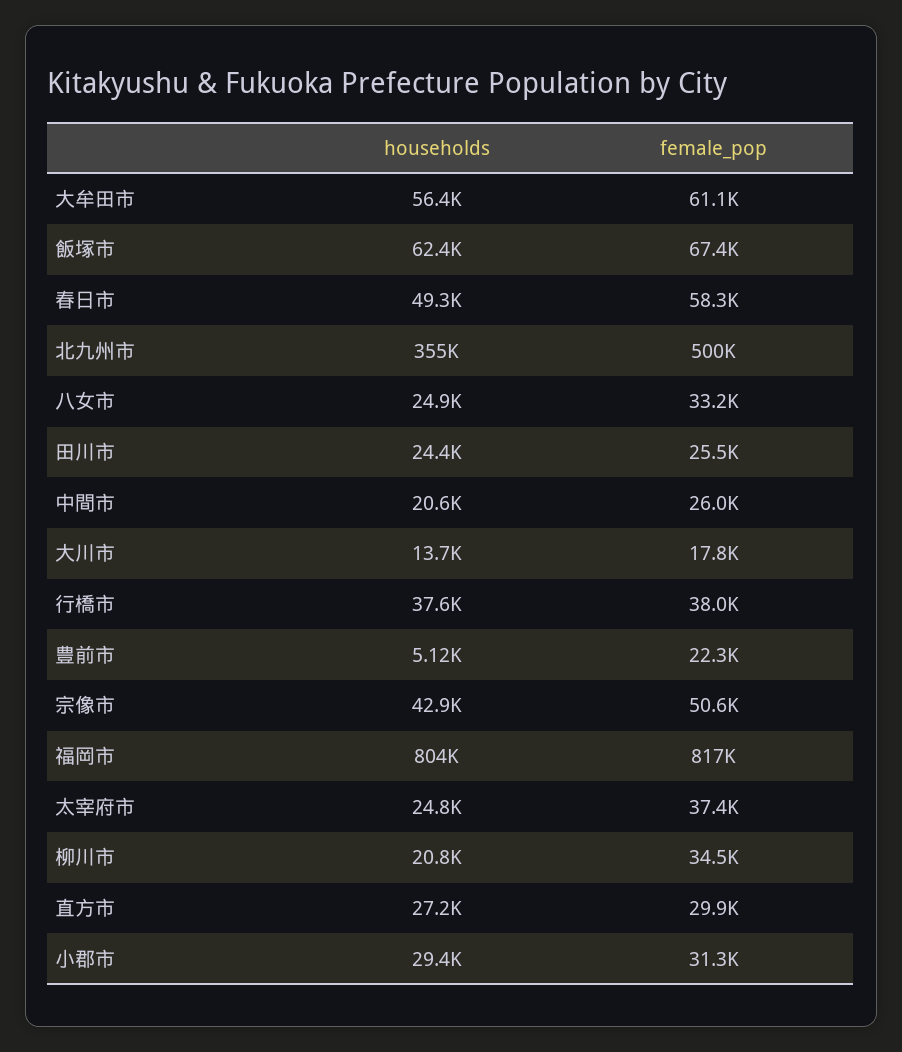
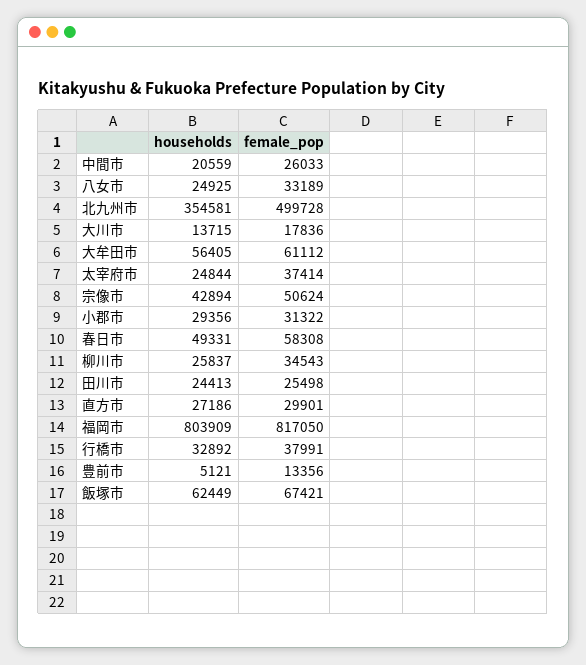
households, 行橋市: 37600 -> 32892
female_pop, 豊前市: 22300 -> 13356
households, 柳川市: 20800 -> 25837

